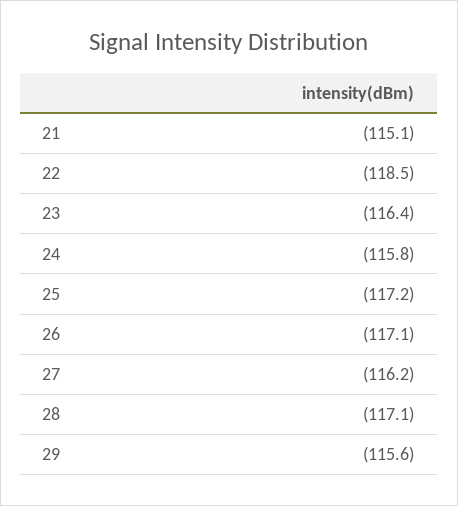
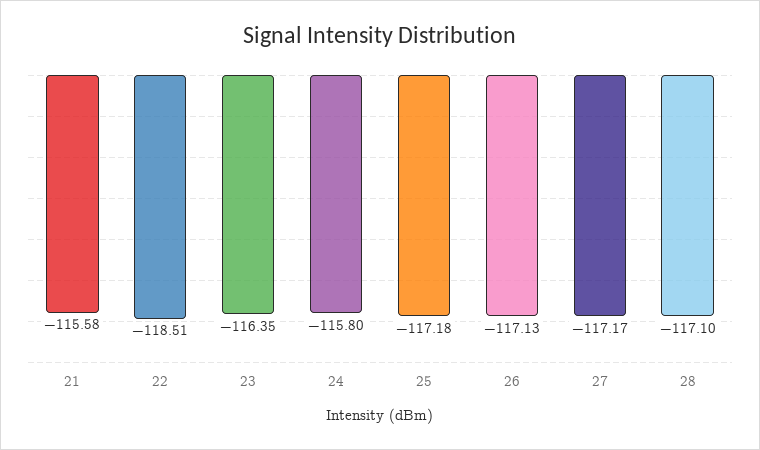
21: -115.1 -> -115.58
27: -116.2 -> -117.17
29: -115.6 -> none

